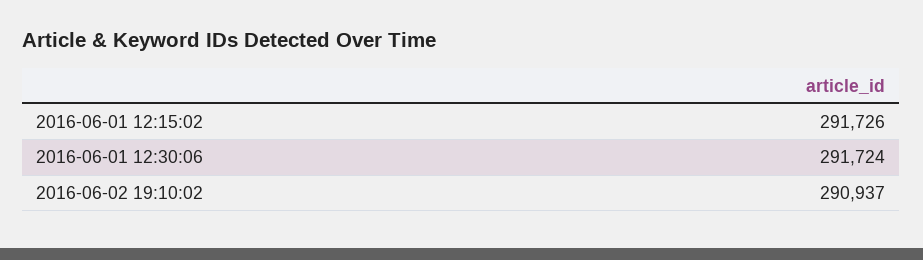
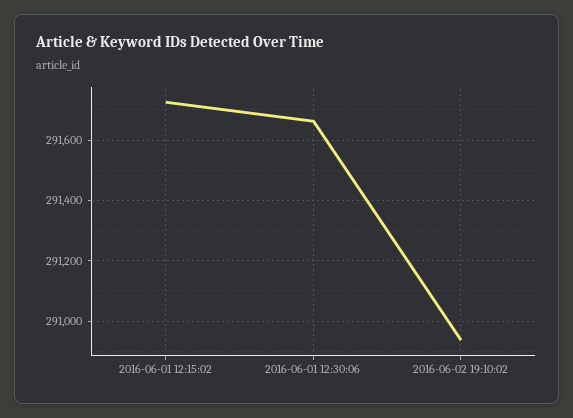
2016-06-01 12:30:06: 291724 -> 291660

